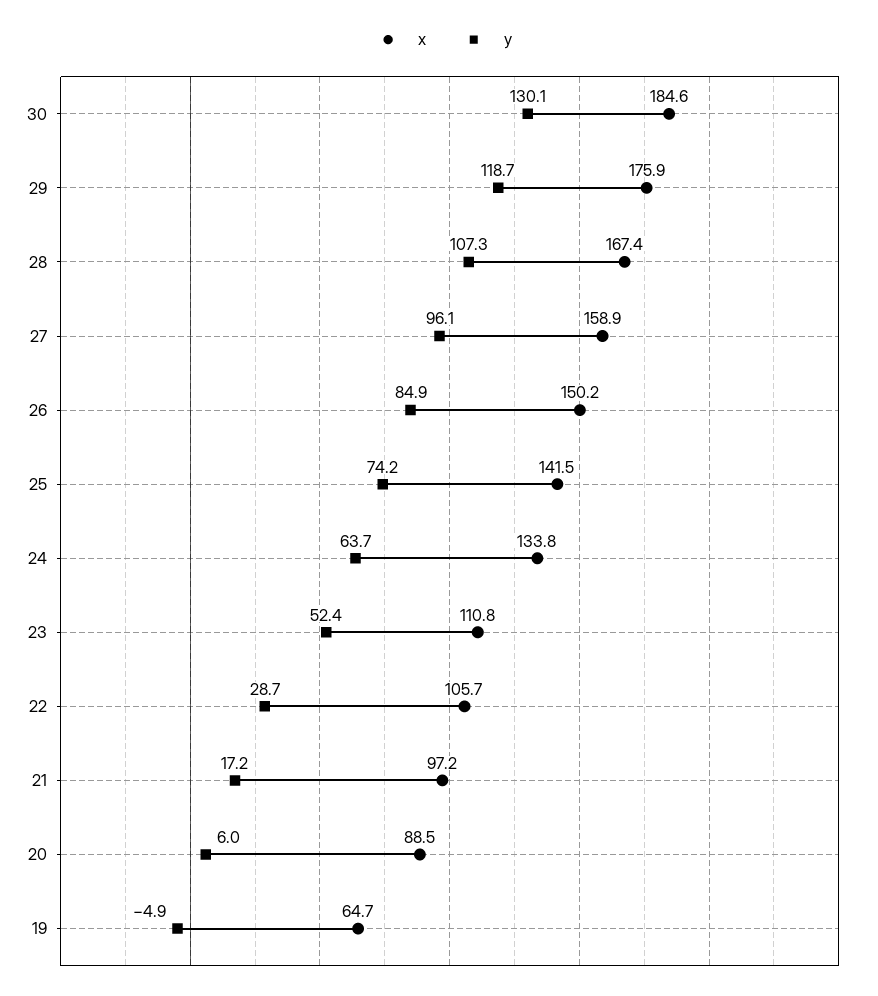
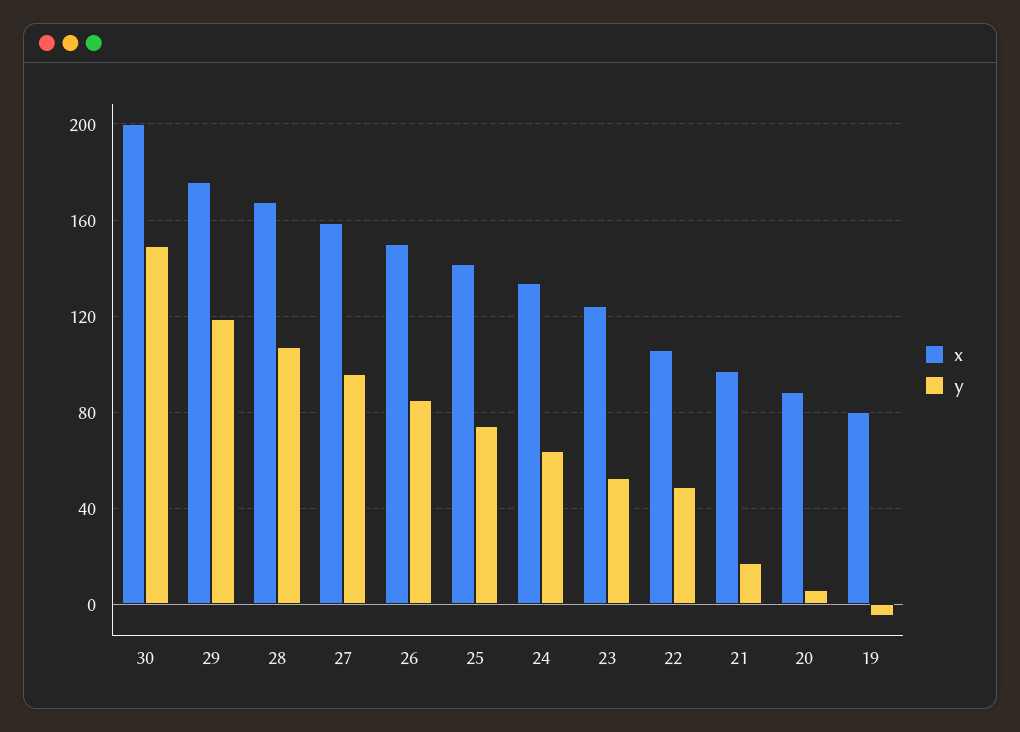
x, 30: 184.6 -> 200
y, 30: 130.1 -> 150
x, 23: 110.8 -> 125
y, 22: 28.7 -> 50
x, 19: 64.7 -> 80

